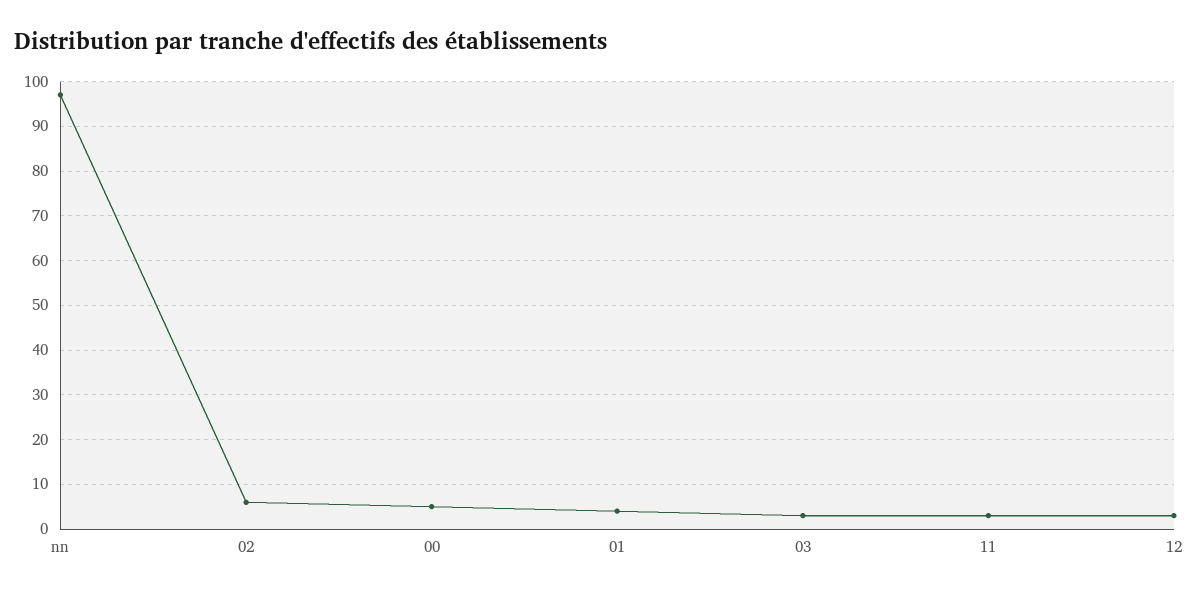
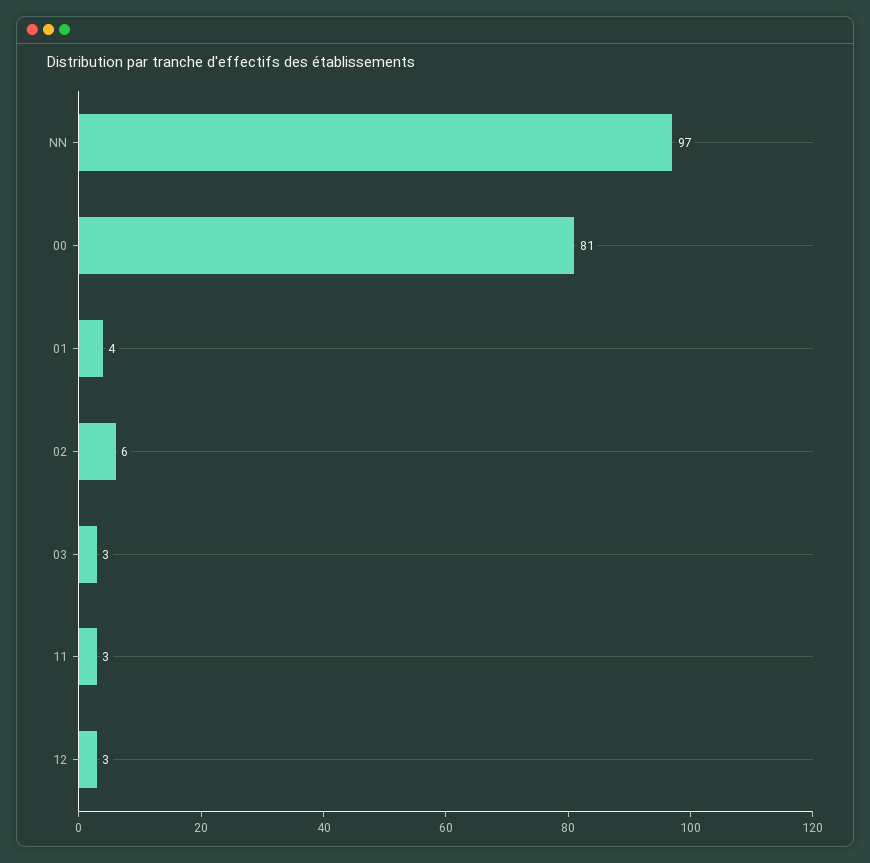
00: 5 -> 81

